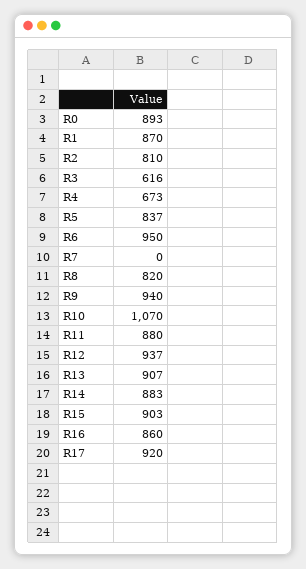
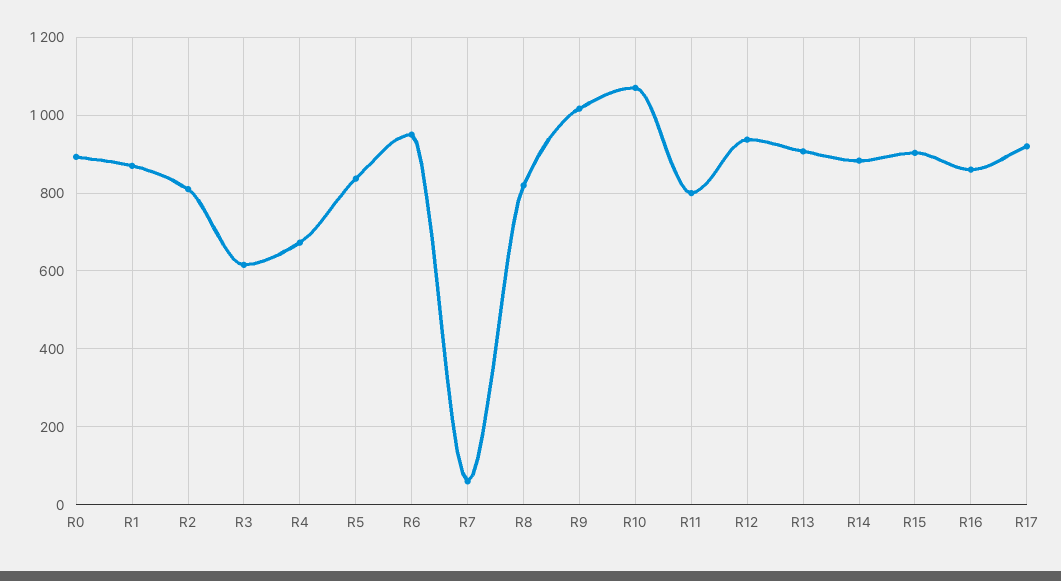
R7: 0 -> 60
R9: 940 -> 1020
R11: 880 -> 800

